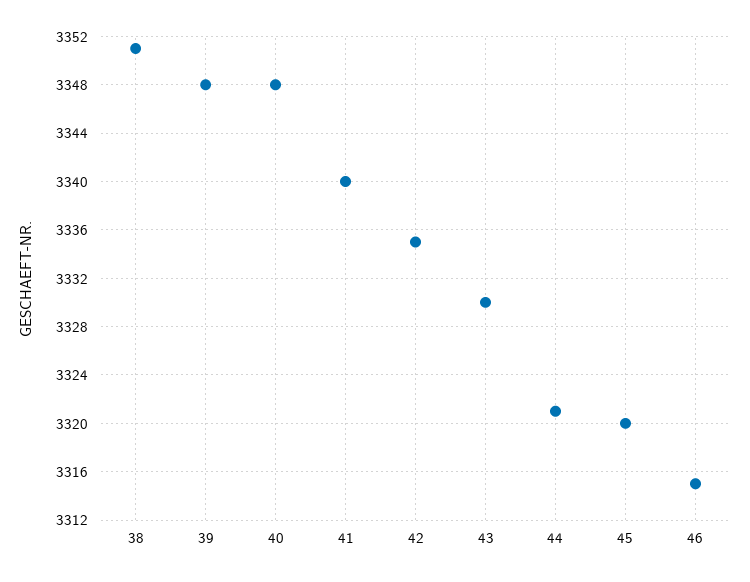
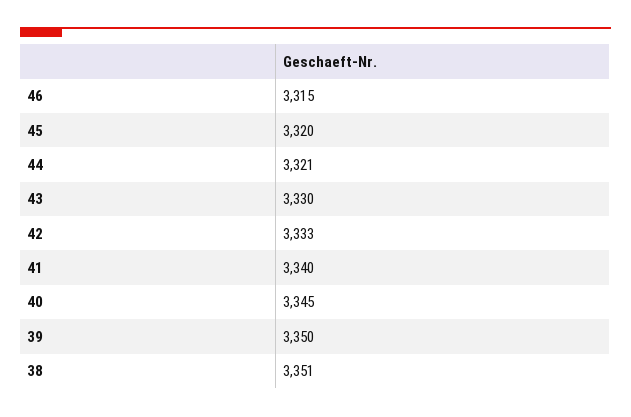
39: 3348 -> 3350
40: 3348 -> 3345
42: 3335 -> 3333

